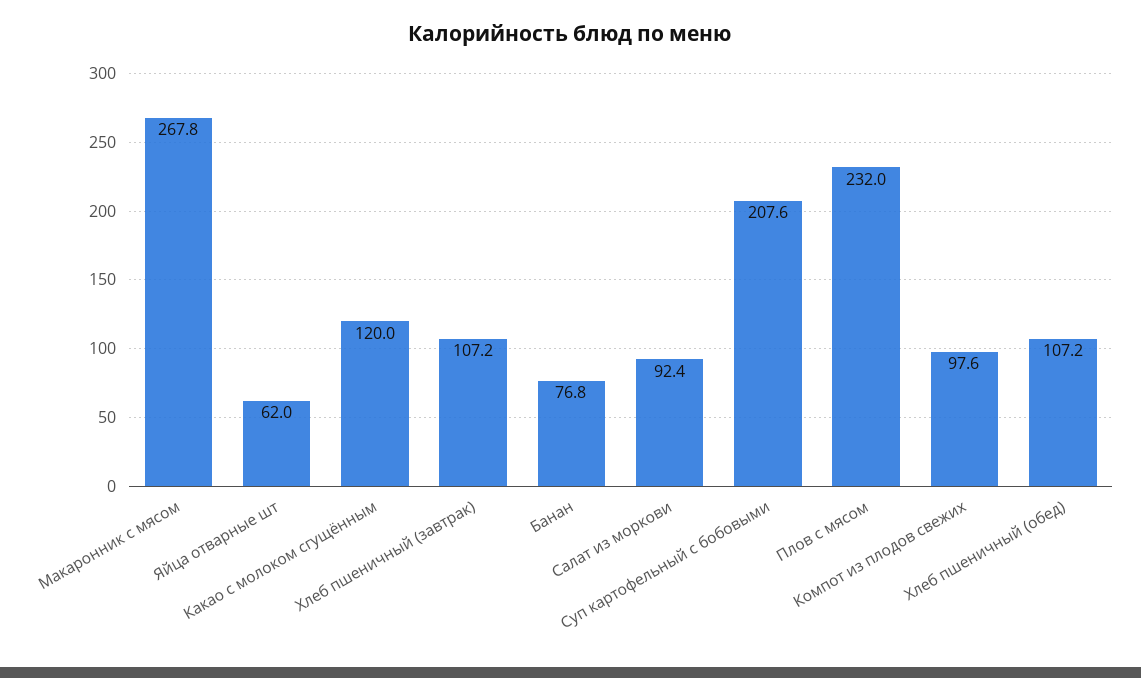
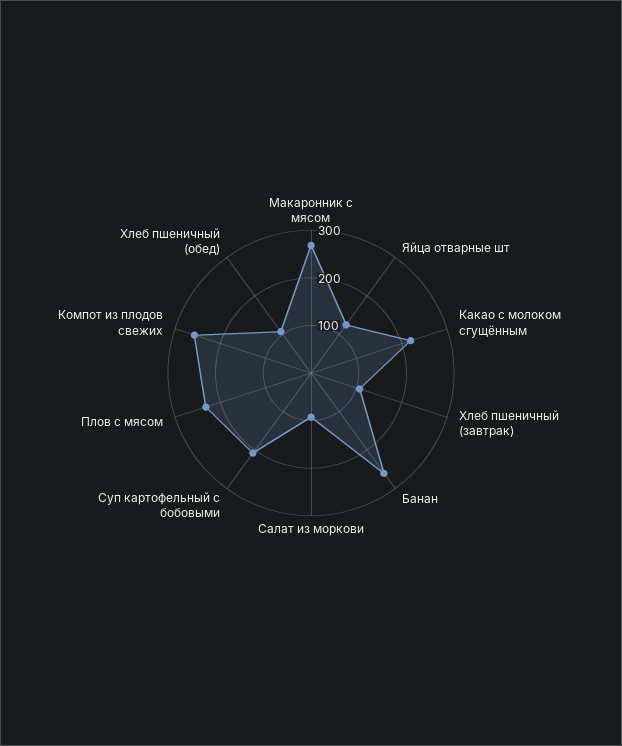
Яйца отварные шт: 62 -> 120
Какао с молоком сгущённым: 120 -> 220
Банан: 76.8 -> 260
Компот из плодов свежих: 97.6 -> 260

